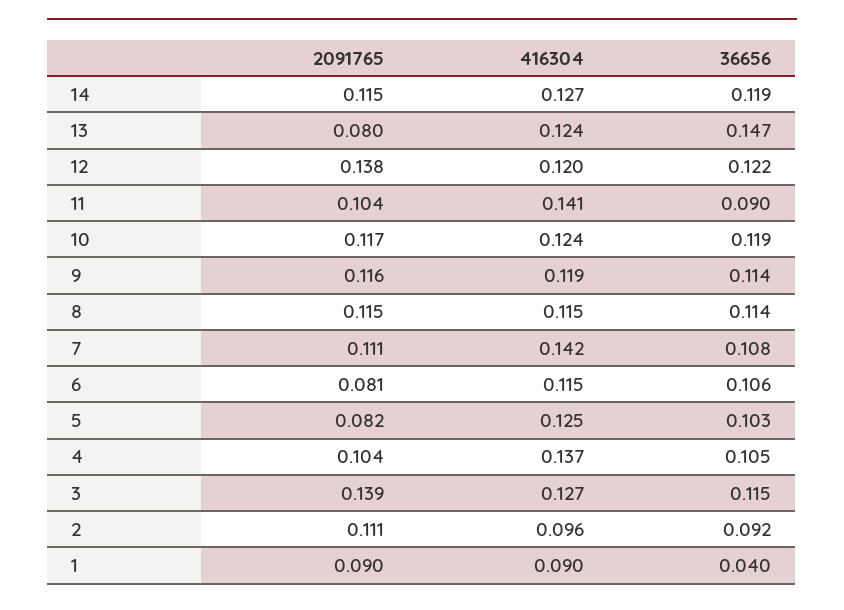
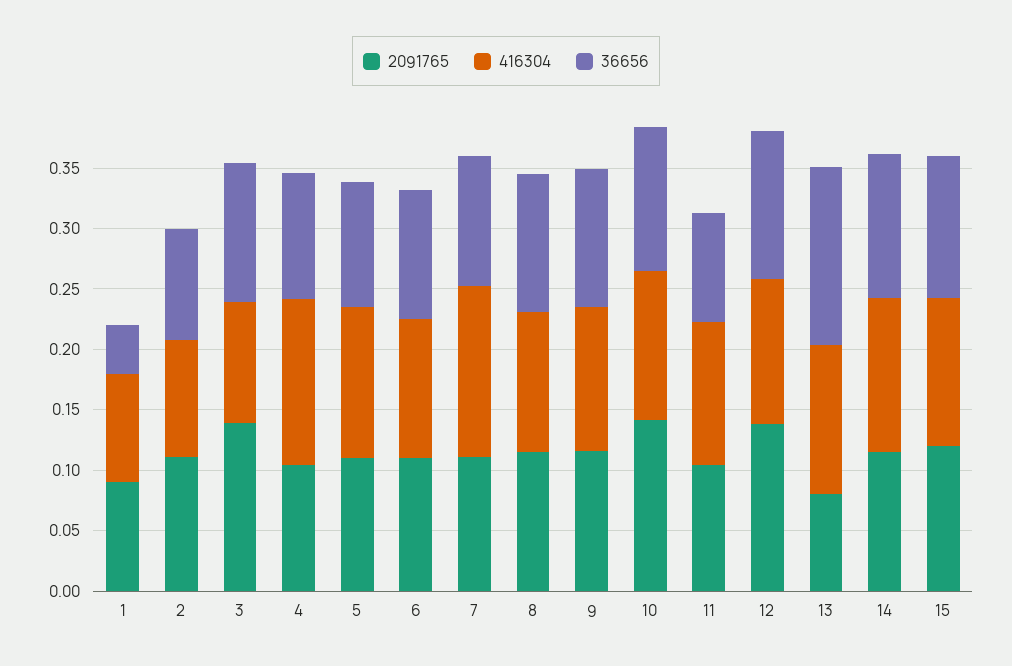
416304, 11: 0.141 -> 0.12
2091765, 10: 0.117 -> 0.14
2091765, 6: 0.081 -> 0.11
2091765, 5: 0.082 -> 0.11
416304, 3: 0.127 -> 0.1
2091765, 15: none -> 0.12
416304, 15: none -> 0.12
36656, 15: none -> 0.12

